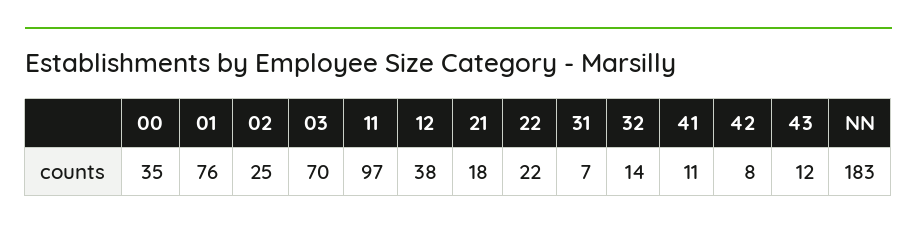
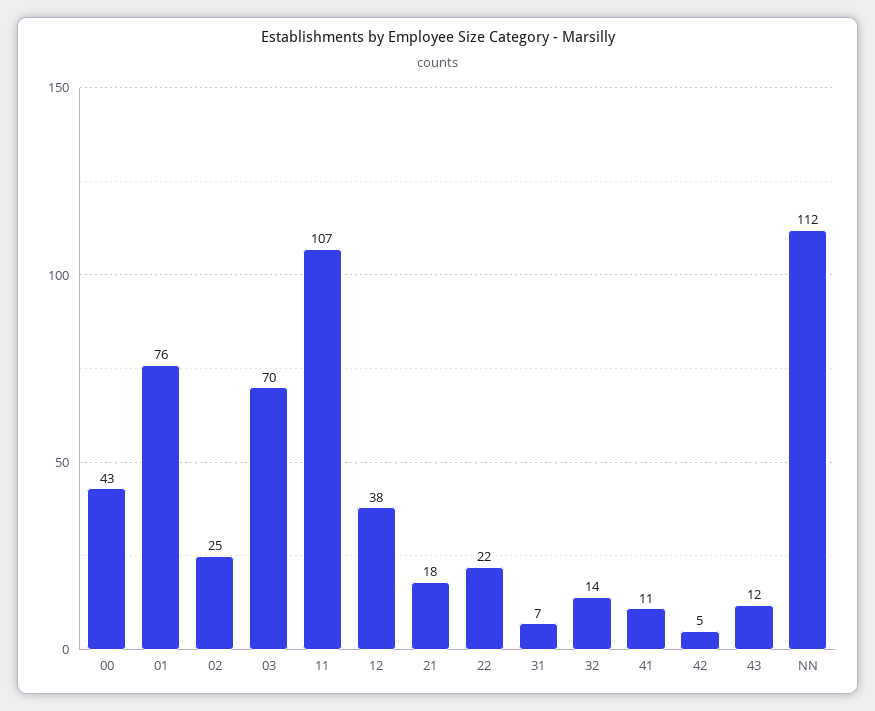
00: 35 -> 43
11: 97 -> 107
42: 8 -> 5
NN: 183 -> 112

